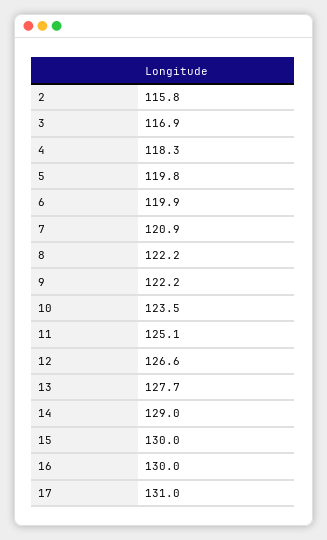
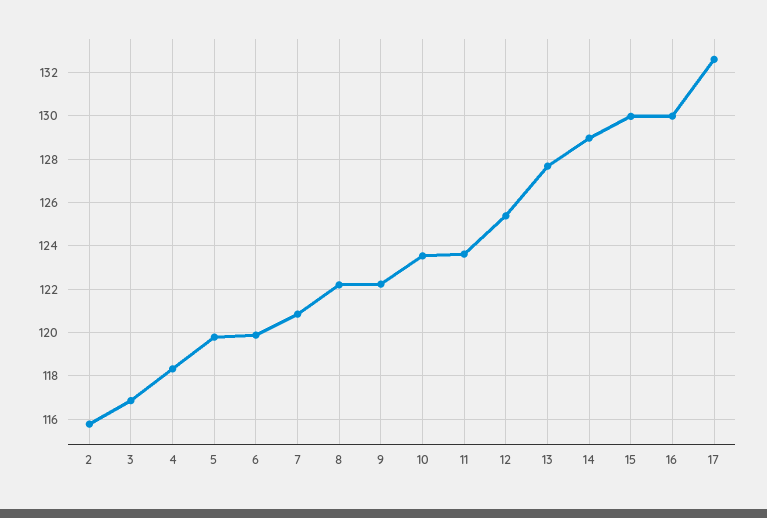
11: 125.1 -> 123.5
12: 126.6 -> 125.5
17: 131 -> 132.5

